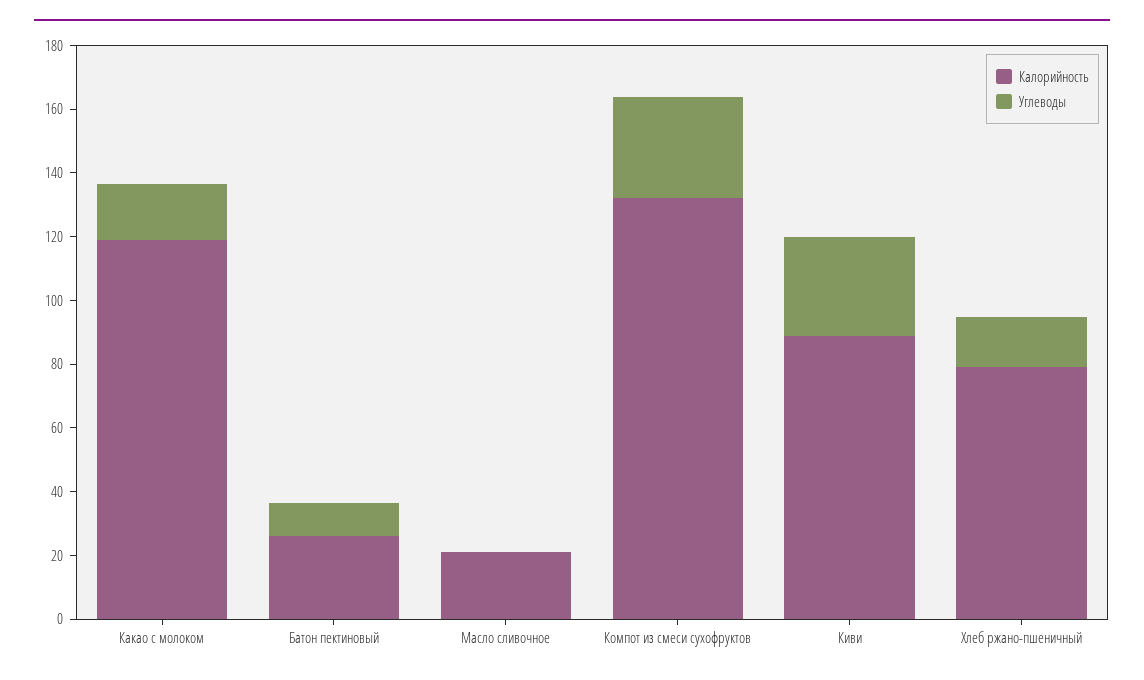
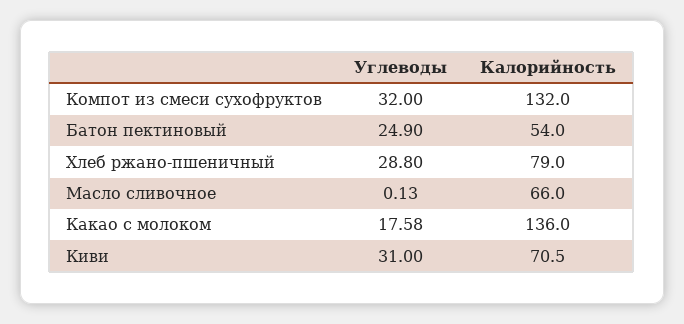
Калорийность, Какао с молоком: 120 -> 136
Калорийность, Батон пектиновый: 25 -> 54
Углеводы, Батон пектиновый: 10 -> 24.9
Калорийность, Масло сливочное: 20 -> 66
Калорийность, Киви: 90 -> 70.5
Углеводы, Хлеб ржано-пшеничный: 15 -> 28.8

